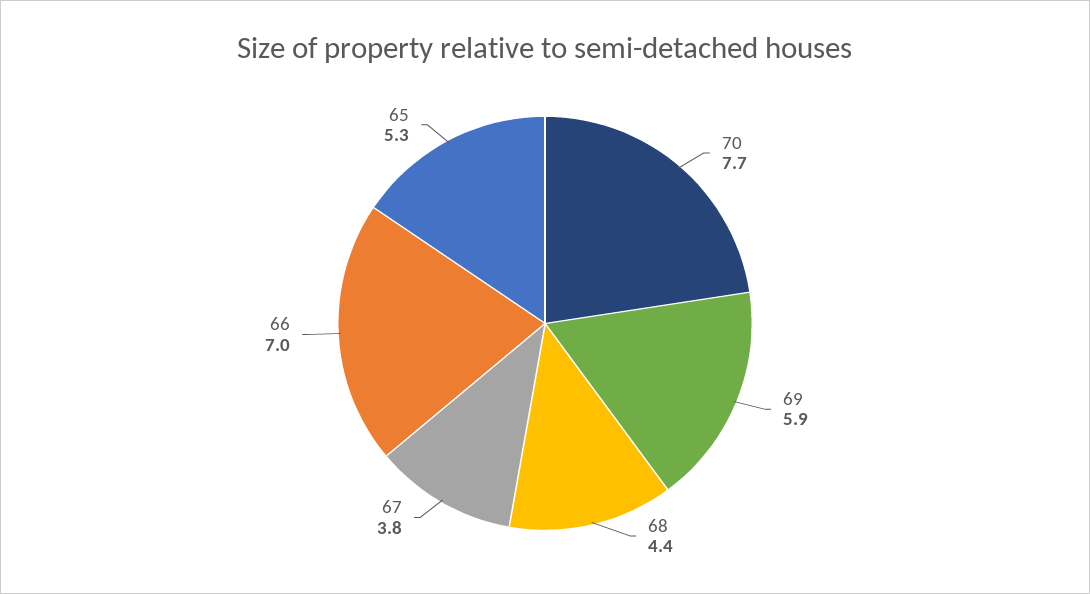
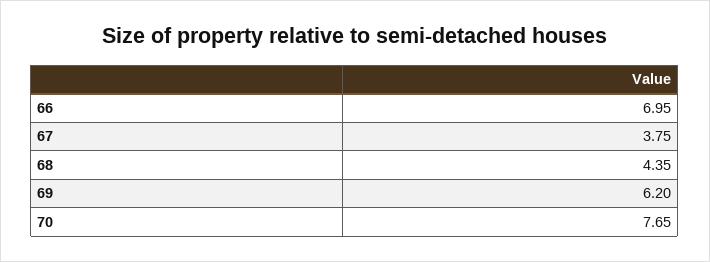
69: 5.9 -> 6.2
65: 5.3 -> none

